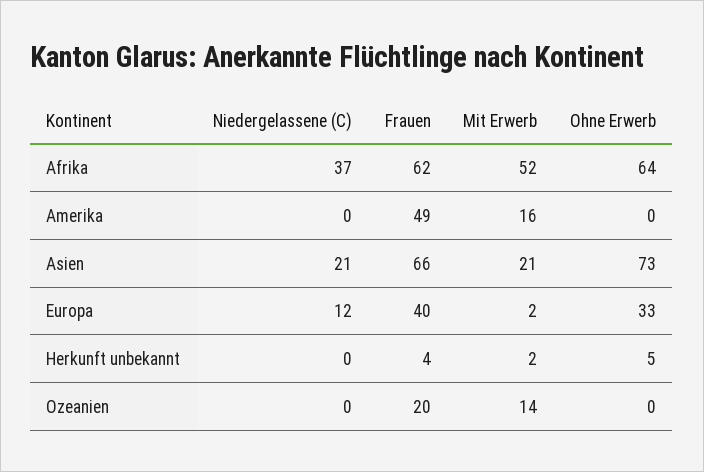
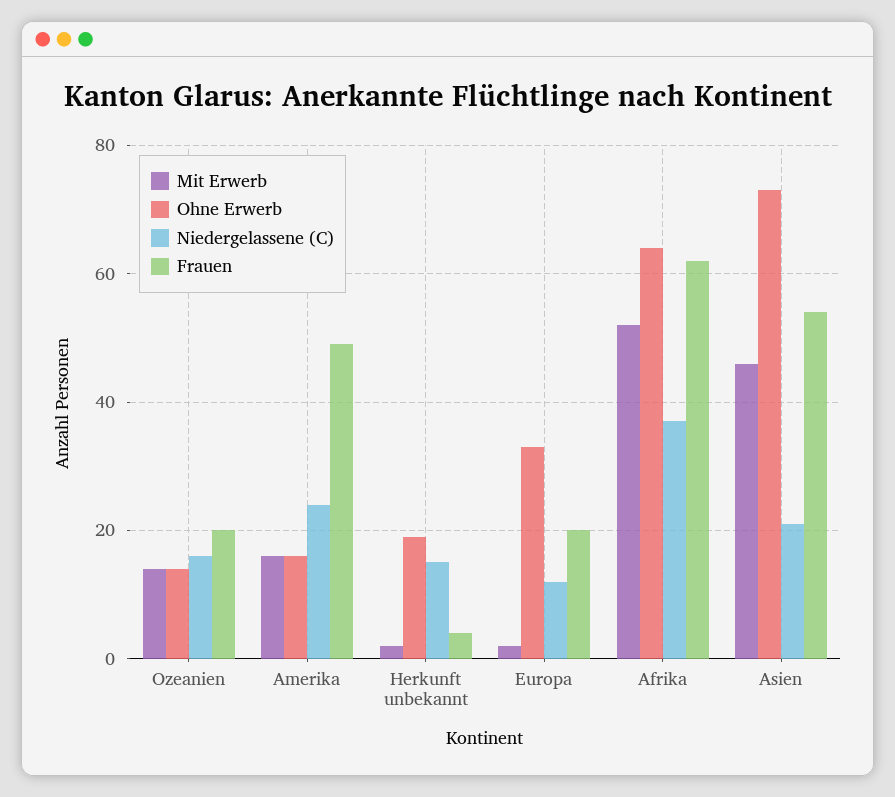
Niedergelassene (C), Amerika: 0 -> 25
Ohne Erwerb, Amerika: 0 -> 15
Frauen, Asien: 66 -> 55
Mit Erwerb, Asien: 21 -> 45
Frauen, Europa: 40 -> 20
Niedergelassene (C), Herkunft unbekannt: 0 -> 15
Ohne Erwerb, Herkunft unbekannt: 5 -> 20
Niedergelassene (C), Ozeanien: 0 -> 15
Ohne Erwerb, Ozeanien: 0 -> 15

